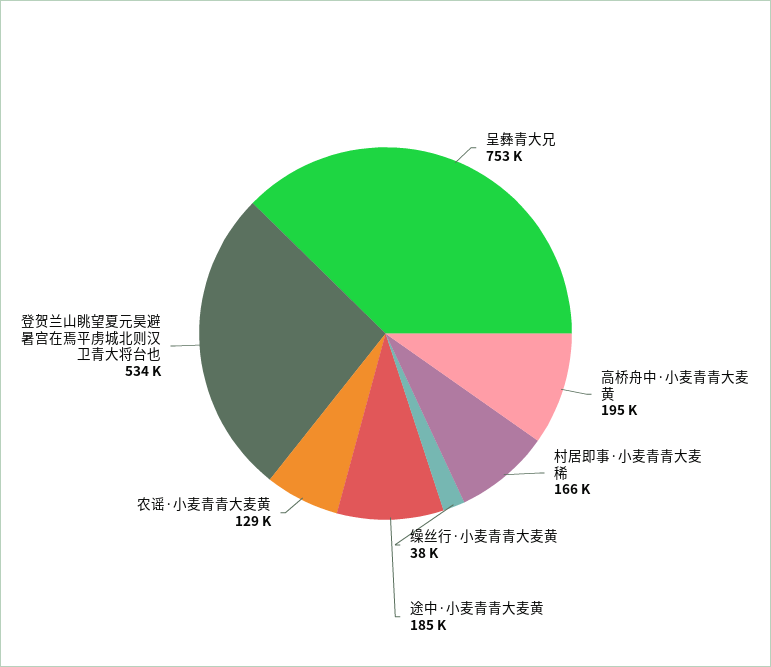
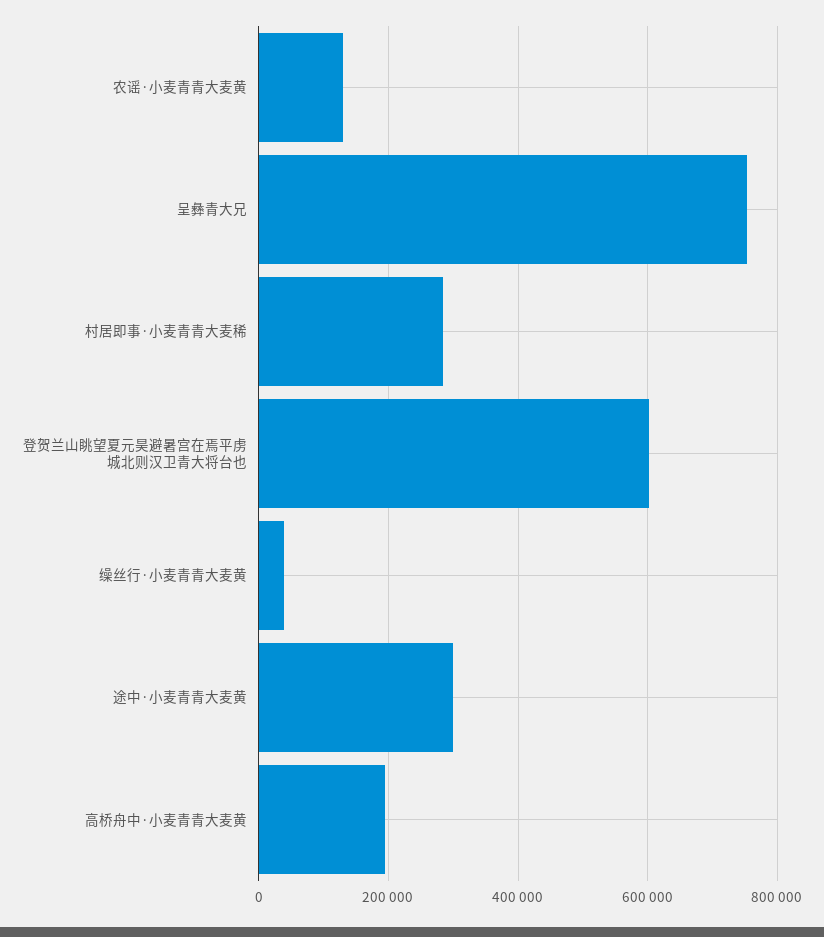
村居即事·小麦青青大麦稀: 166000 -> 280000
途中·小麦青青大麦黄: 185000 -> 300000
登贺兰山眺望夏元昊避暑宫在焉平虏城北则汉卫青大将台也: 534000 -> 600000

